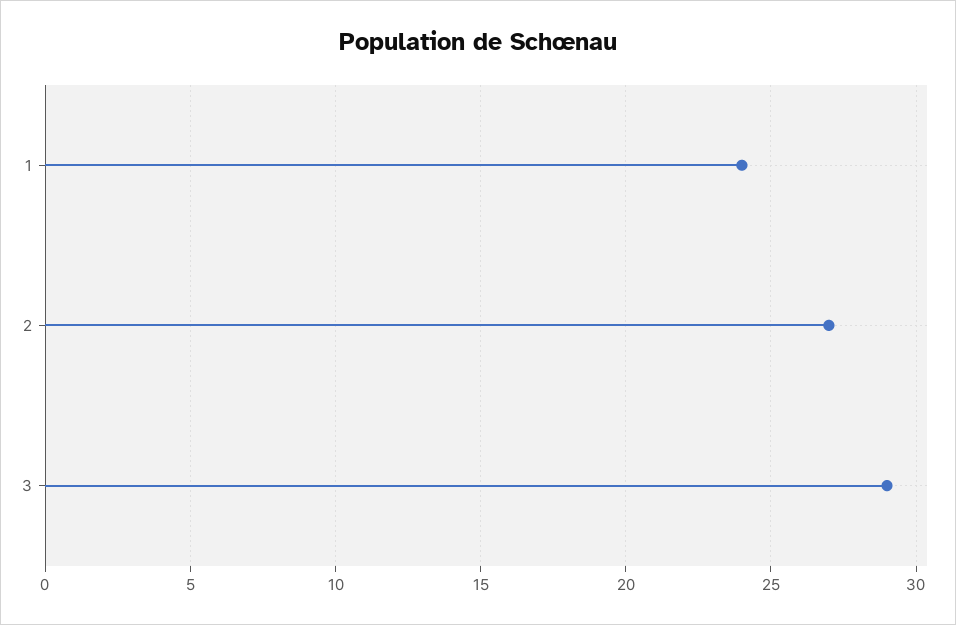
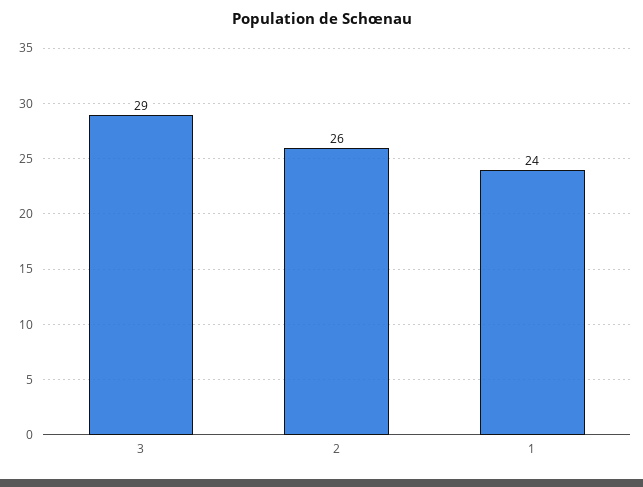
2: 27 -> 26

